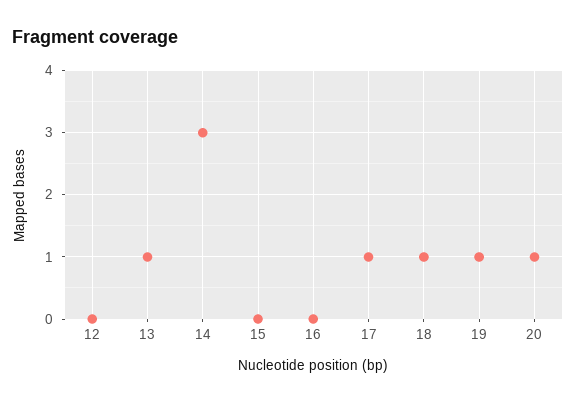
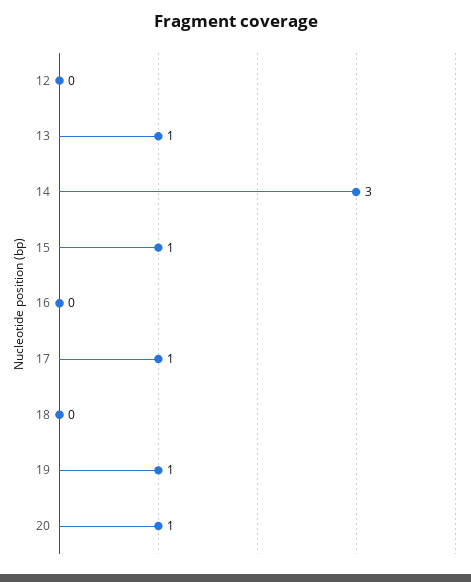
15: 0 -> 1
18: 1 -> 0

